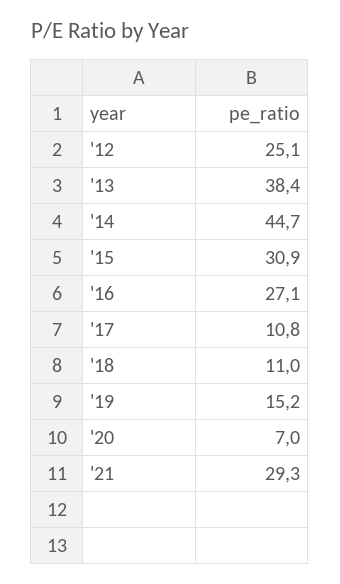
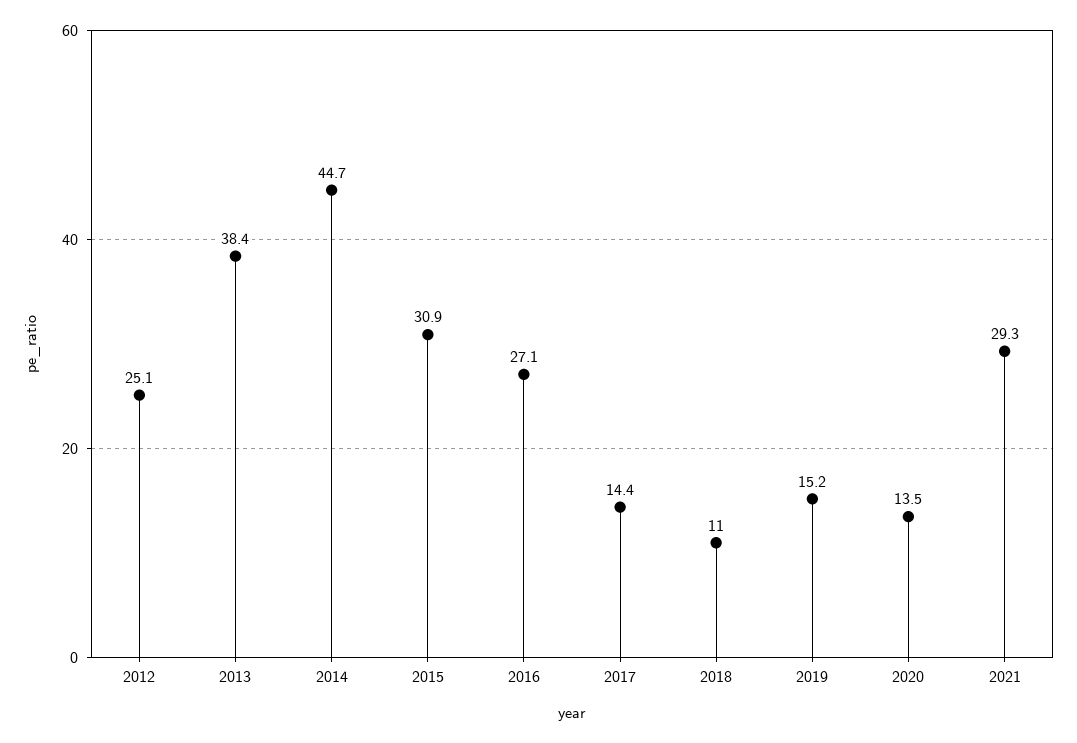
'17: 10.8 -> 14.4
'20: 7 -> 13.5

